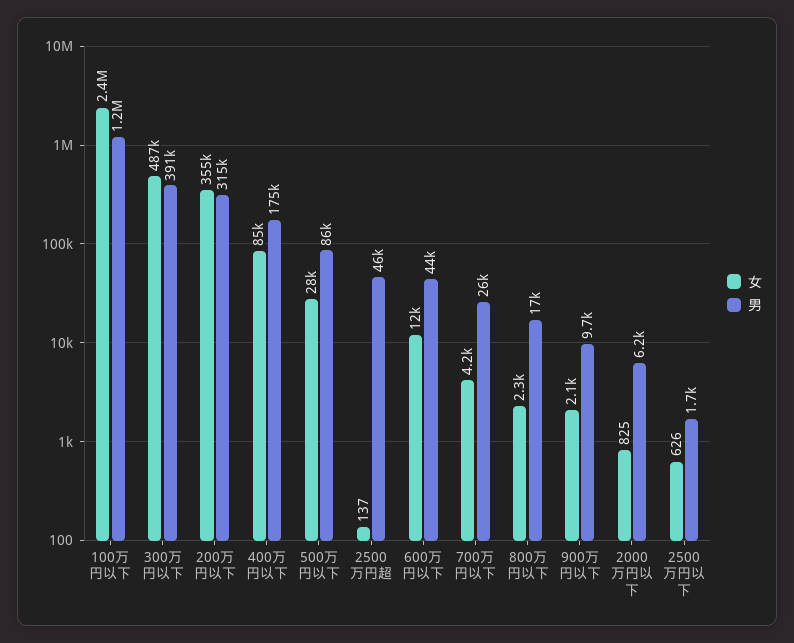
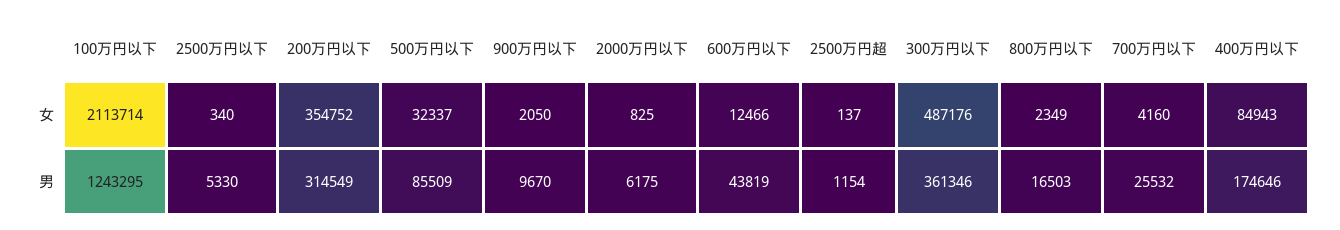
女, 100万円以下: 2400000 -> 2113714
男, 300万円以下: 391000 -> 361346
女, 500万円以下: 28000 -> 32337
男, 2500万円超: 46000 -> 1154
女, 2500万円以下: 626 -> 340
男, 2500万円以下: 1700 -> 5330

